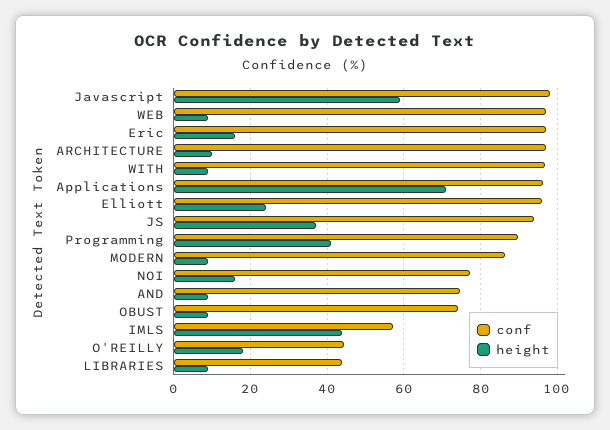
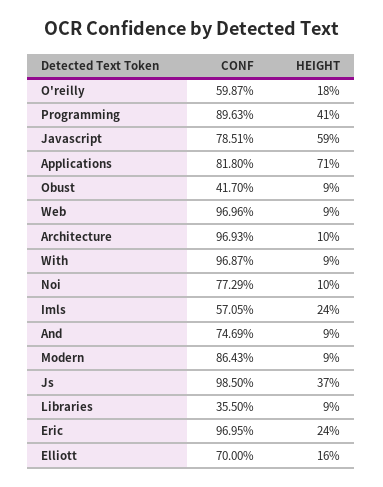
conf, Javascript: 98 -> 78.51
height, Eric: 16 -> 24
conf, Applications: 96 -> 81.8
conf, Elliott: 96 -> 70
height, Elliott: 24 -> 16
conf, JS: 94 -> 98.5
height, NOI: 16 -> 10
conf, OBUST: 74 -> 41.7
height, IMLS: 44 -> 24
conf, O'REILLY: 44 -> 59.87
conf, LIBRARIES: 44 -> 35.5

